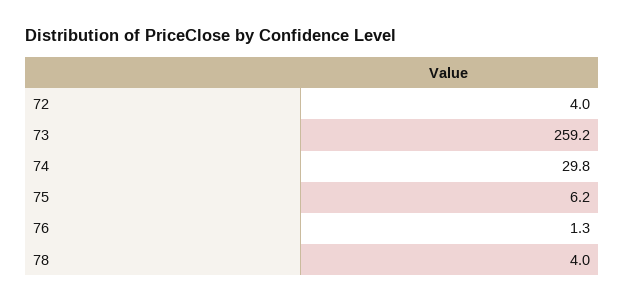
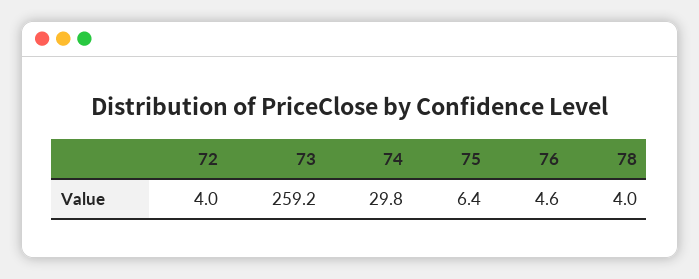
75: 6.2 -> 6.4
76: 1.3 -> 4.6

